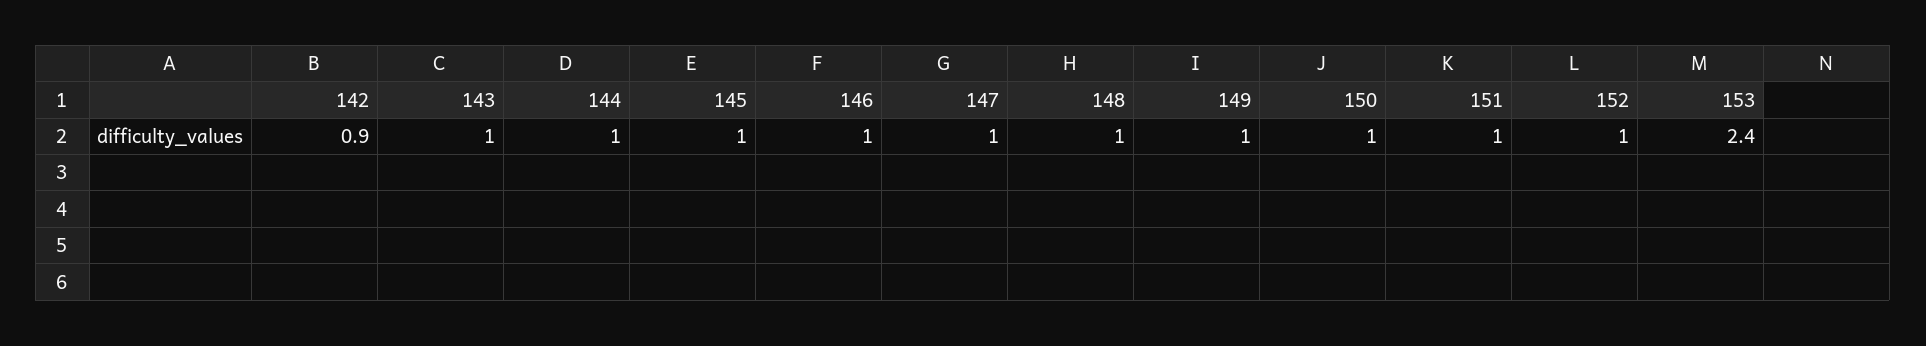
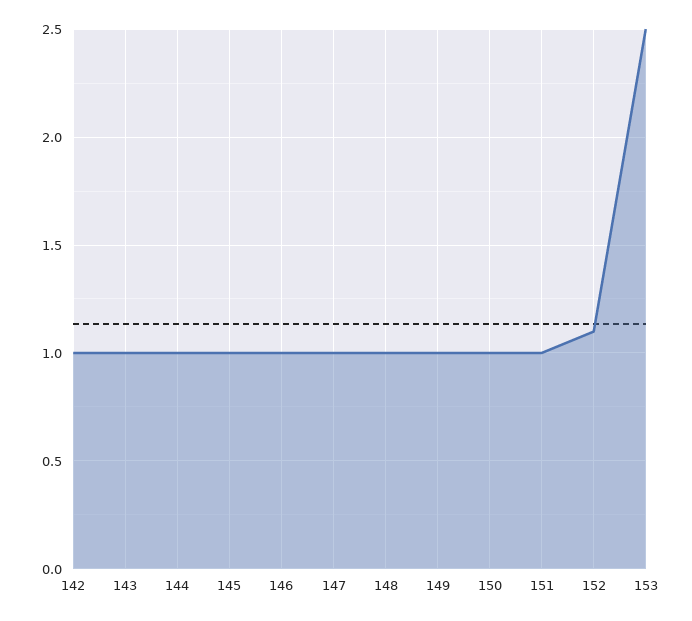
142: 0.9 -> 1
152: 1 -> 1.1
153: 2.4 -> 2.5

